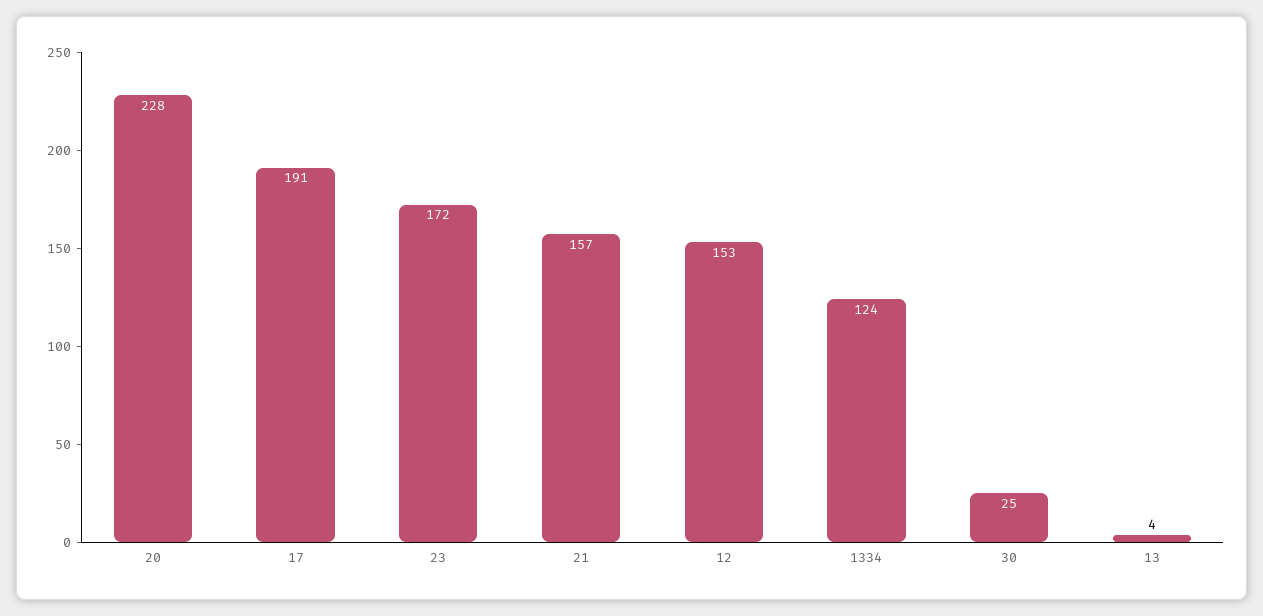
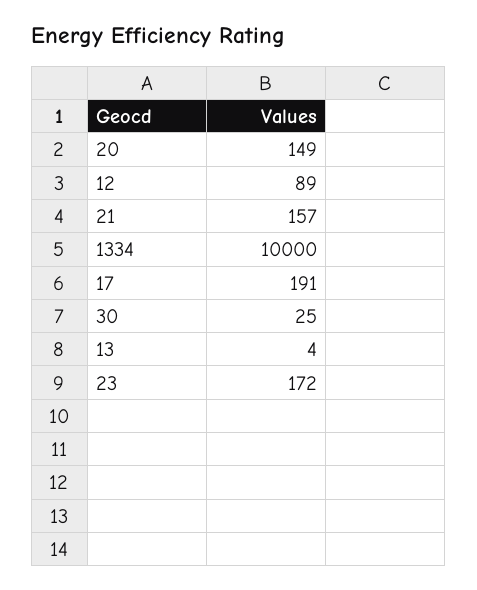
20: 228 -> 149
12: 153 -> 89
1334: 124 -> 10000

